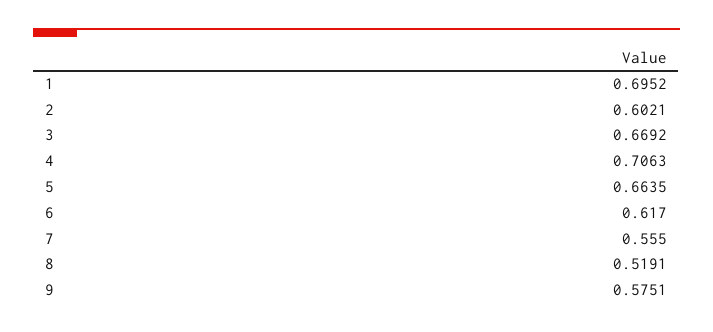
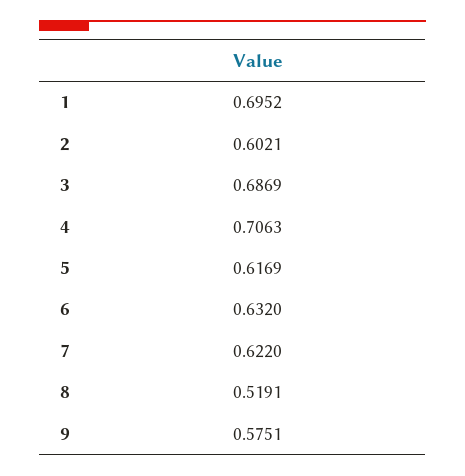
3: 0.6692 -> 0.6869
5: 0.6635 -> 0.6169
6: 0.617 -> 0.632
7: 0.555 -> 0.622

